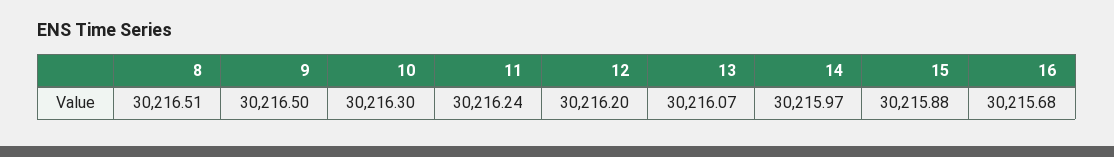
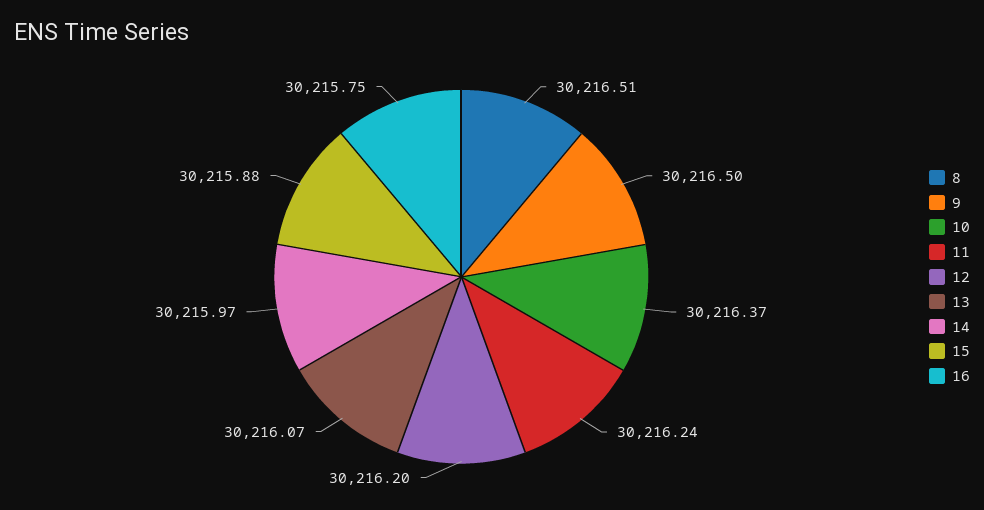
10: 30216.3 -> 30216.37
16: 30215.68 -> 30215.75

